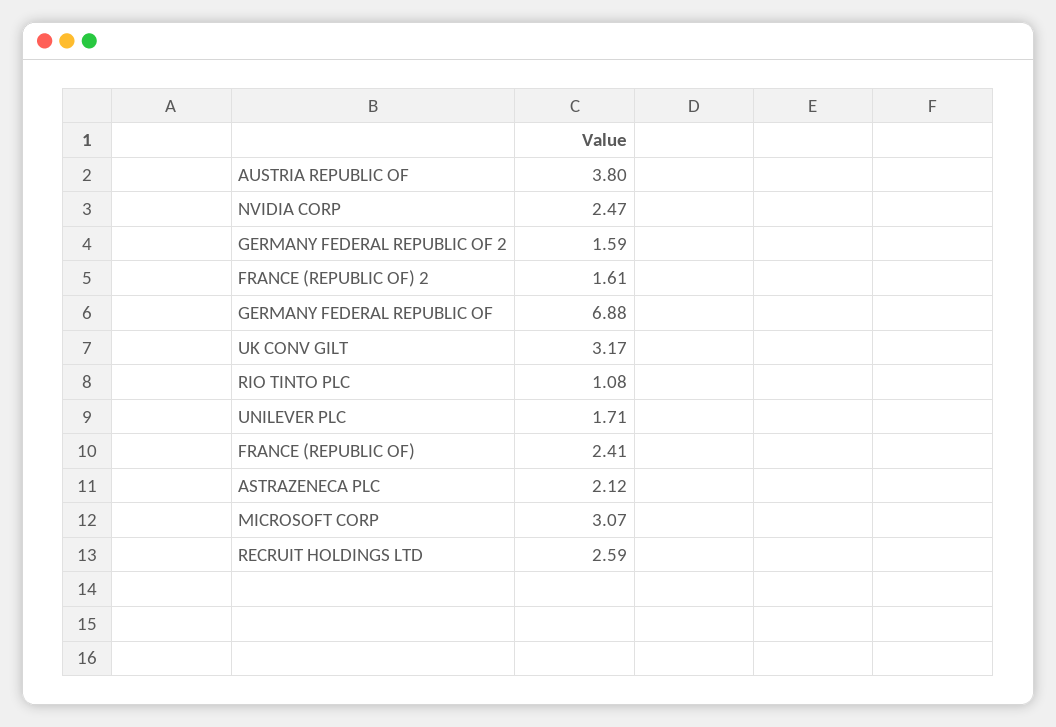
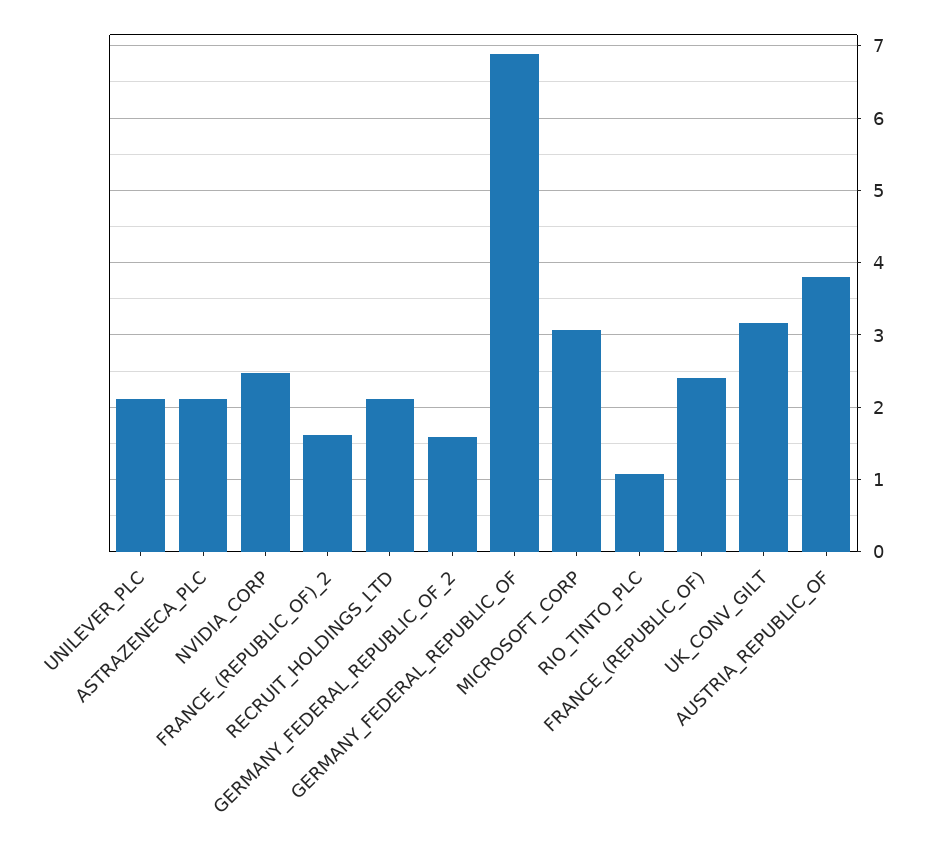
UNILEVER PLC: 1.71 -> 2.1
RECRUIT HOLDINGS LTD: 2.59 -> 2.1

